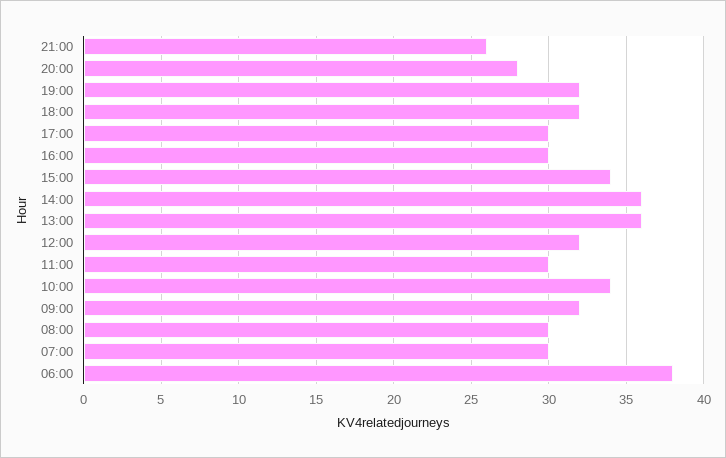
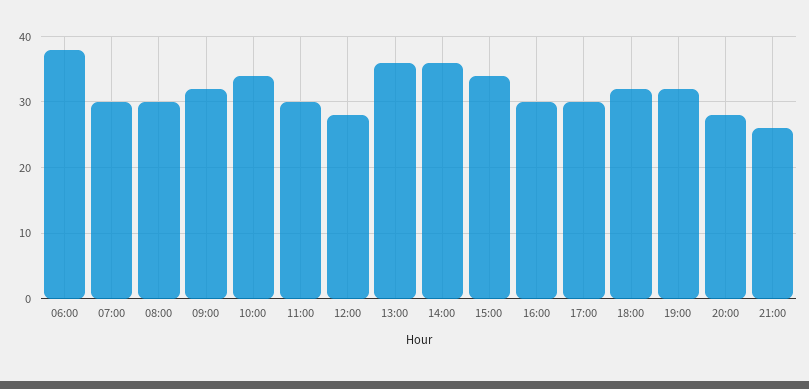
12:00: 32 -> 28

